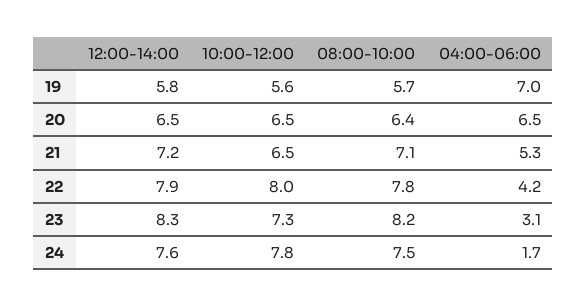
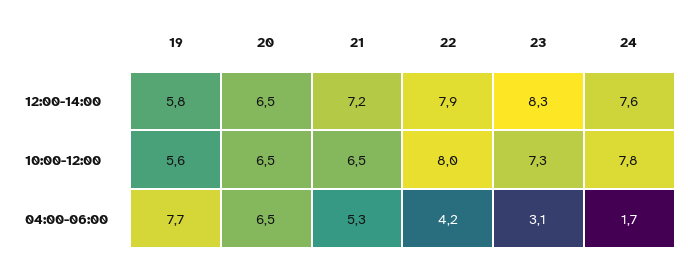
08:00-10:00, 19: 5.7 -> none
04:00-06:00, 19: 7 -> 7.7
08:00-10:00, 20: 6.4 -> none
08:00-10:00, 21: 7.1 -> none
08:00-10:00, 22: 7.8 -> none
08:00-10:00, 23: 8.2 -> none
08:00-10:00, 24: 7.5 -> none

